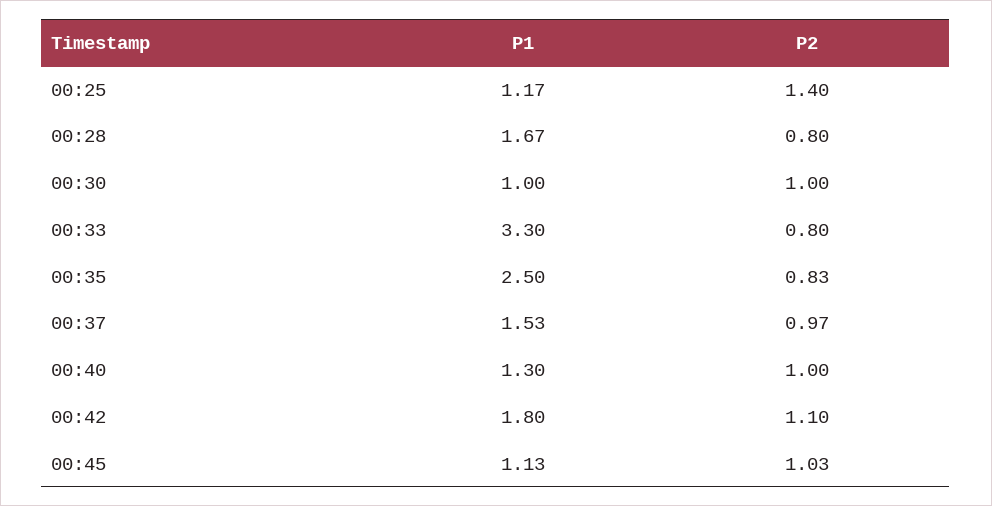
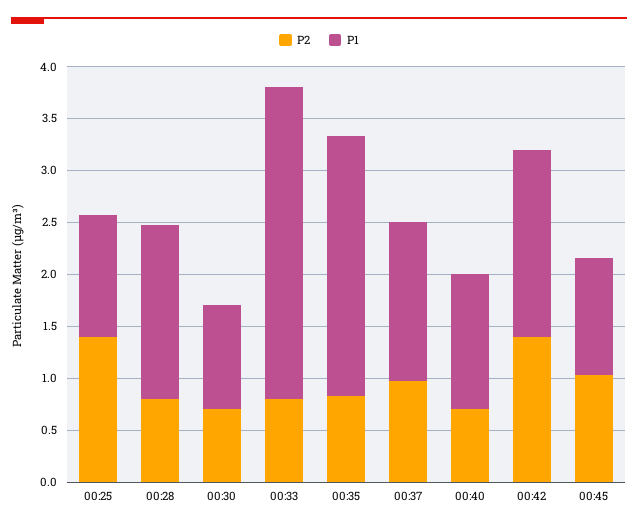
P2, 00:30: 1 -> 0.7
P1, 00:33: 3.3 -> 3
P2, 00:40: 1 -> 0.7
P2, 00:42: 1.1 -> 1.4

